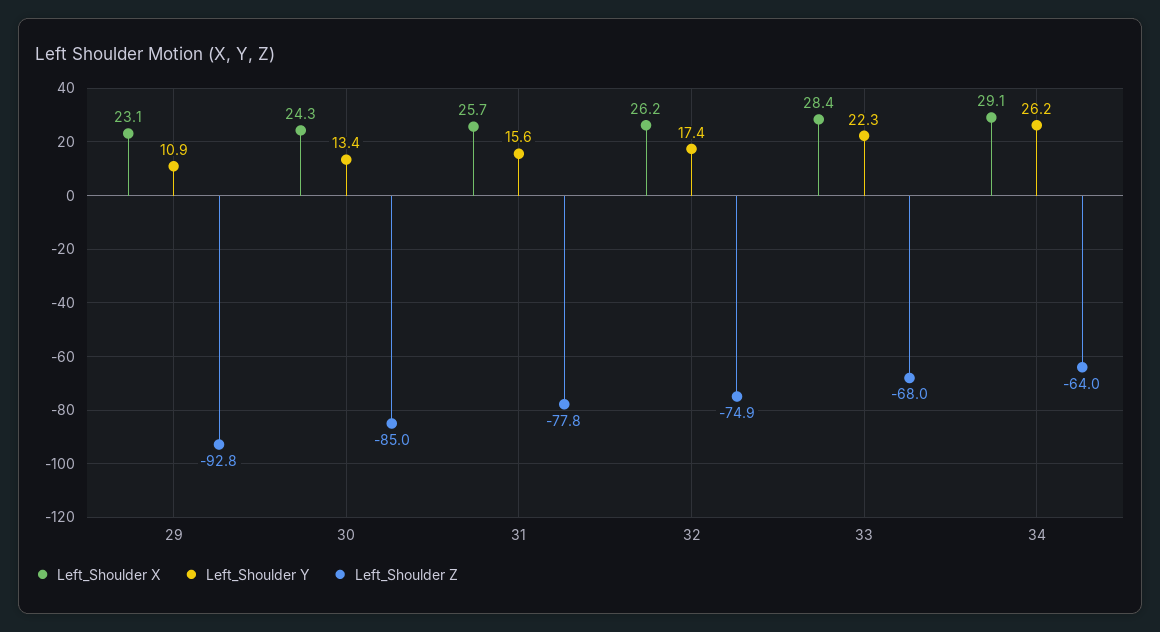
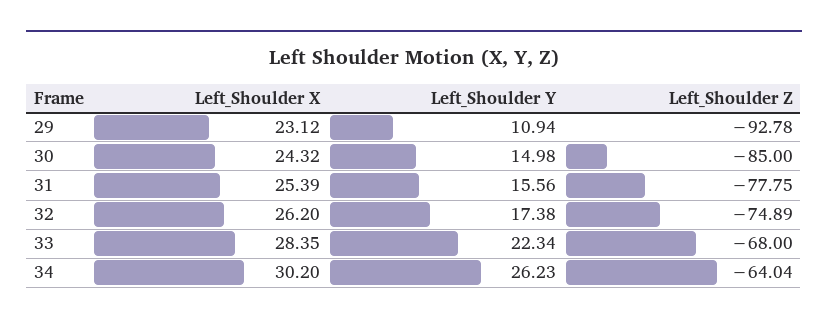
Left_Shoulder Y, 30: 13.4 -> 14.98
Left_Shoulder X, 31: 25.7 -> 25.39
Left_Shoulder X, 34: 29.1 -> 30.2

